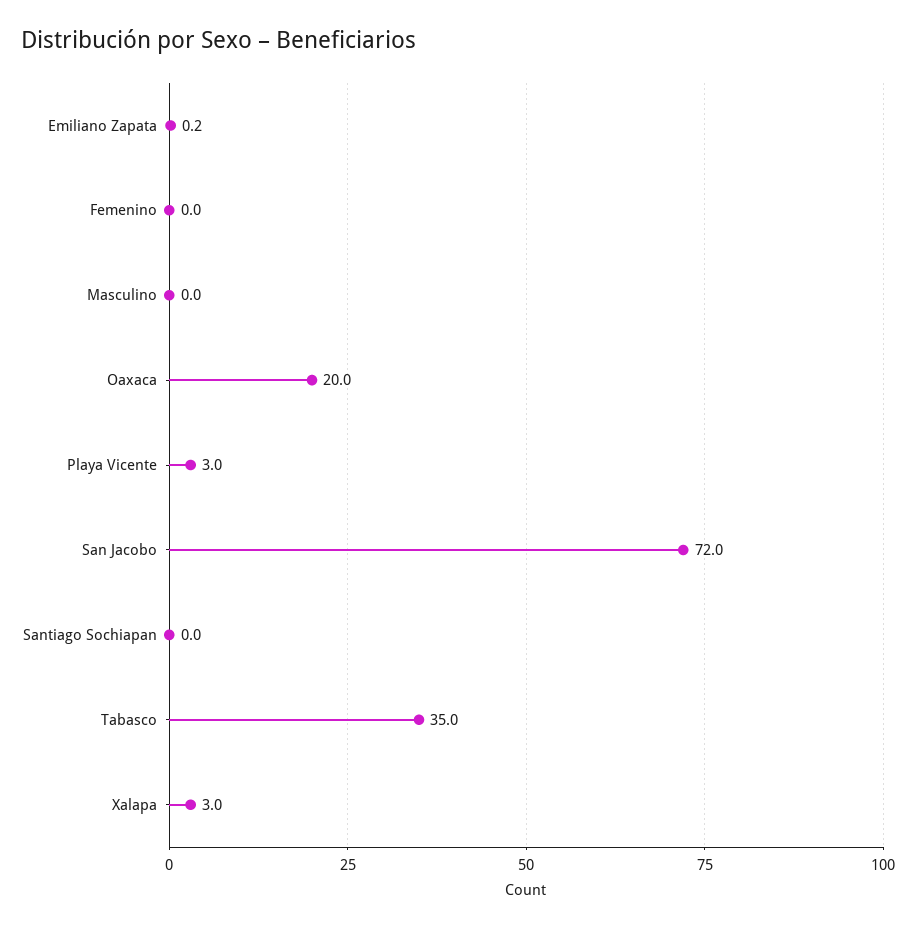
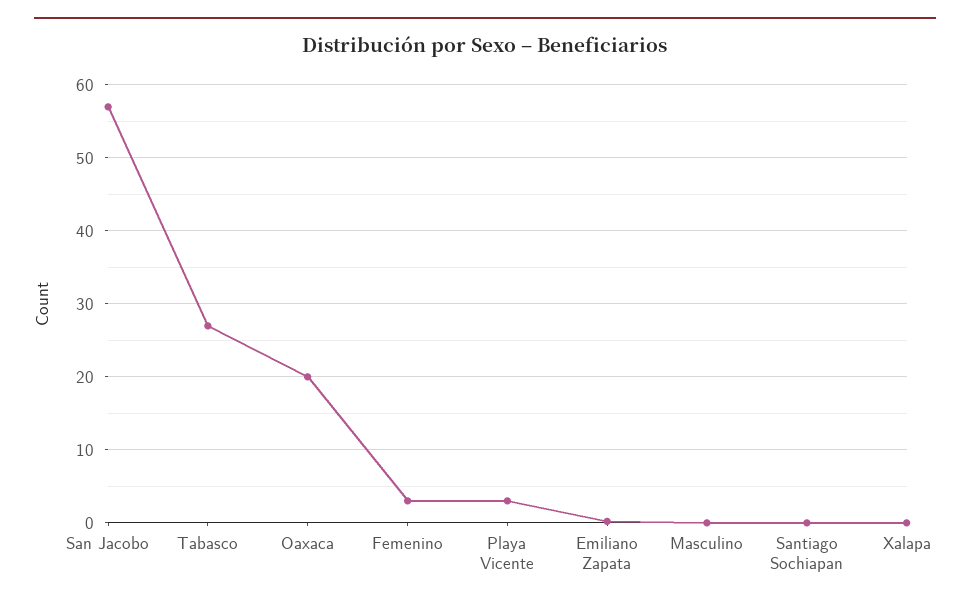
Femenino: 0 -> 3
San Jacobo: 72 -> 57
Tabasco: 35 -> 27
Xalapa: 3 -> 0

